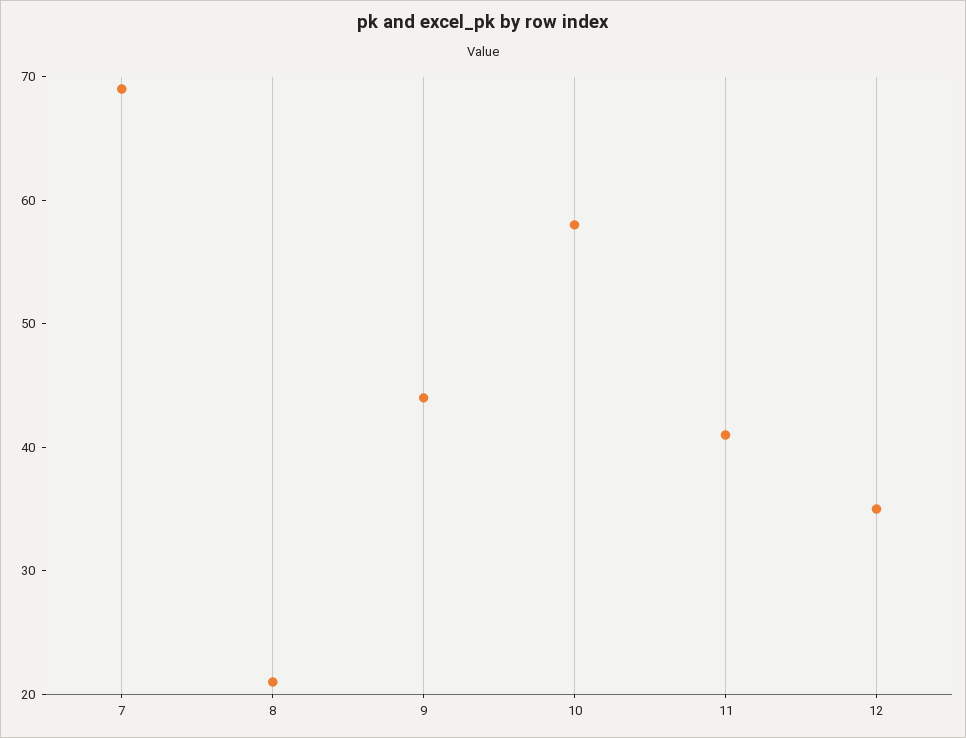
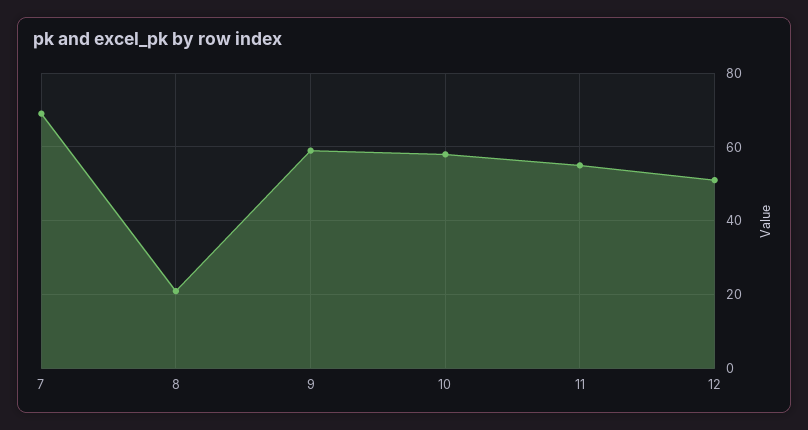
9: 44 -> 60
11: 41 -> 55
12: 35 -> 50

